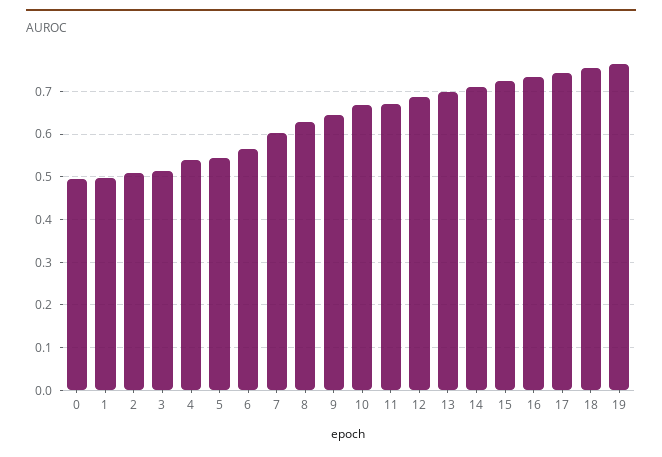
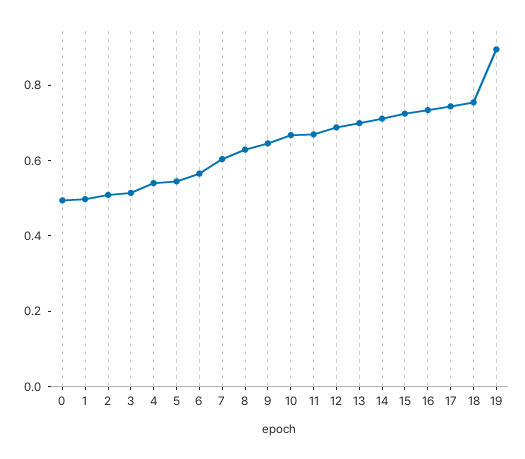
19: 0.76 -> 0.9

